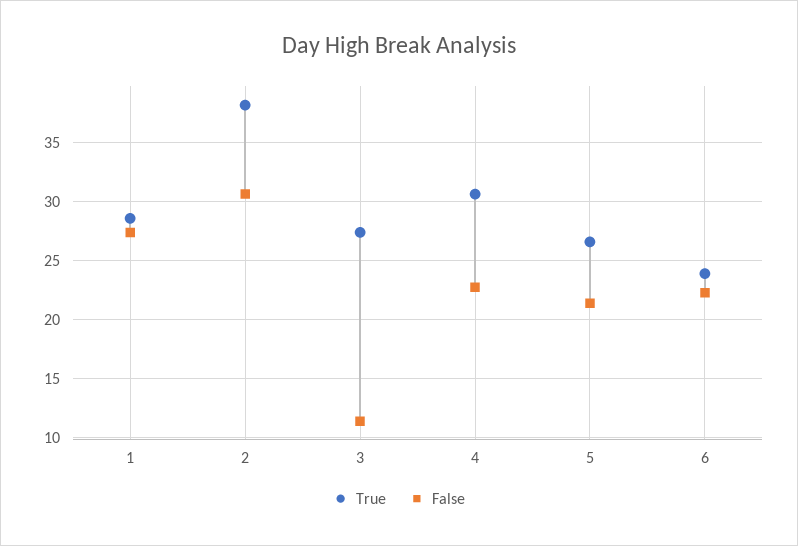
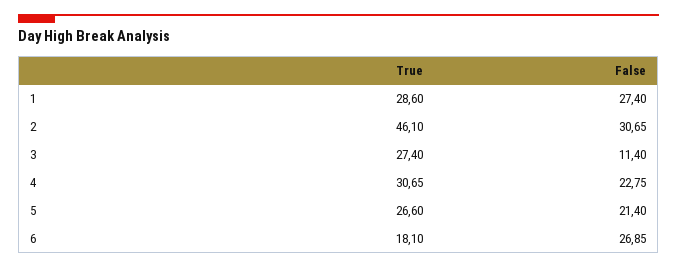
True, 2: 38 -> 46.1
True, 6: 24 -> 18.1
False, 6: 22 -> 26.85

